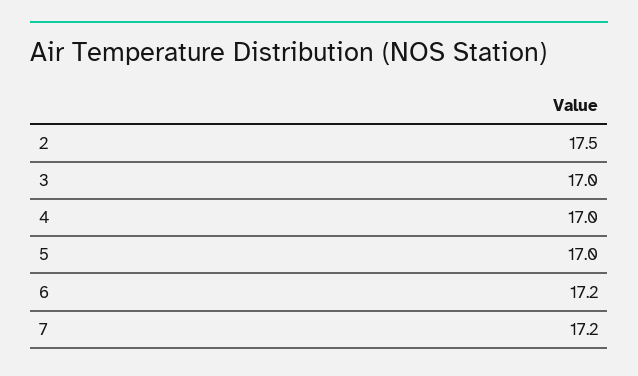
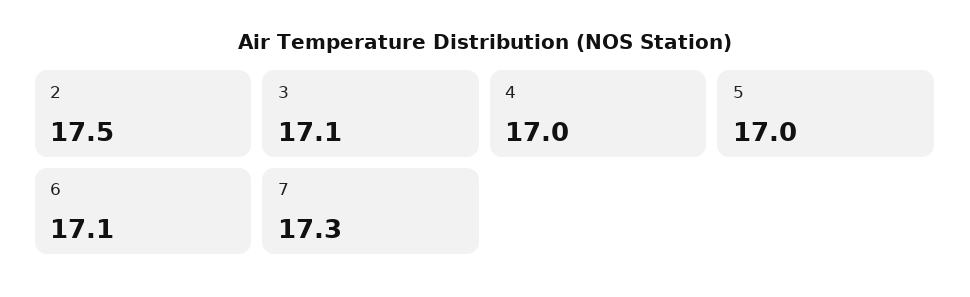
3: 17 -> 17.1
6: 17.2 -> 17.1
7: 17.2 -> 17.3

